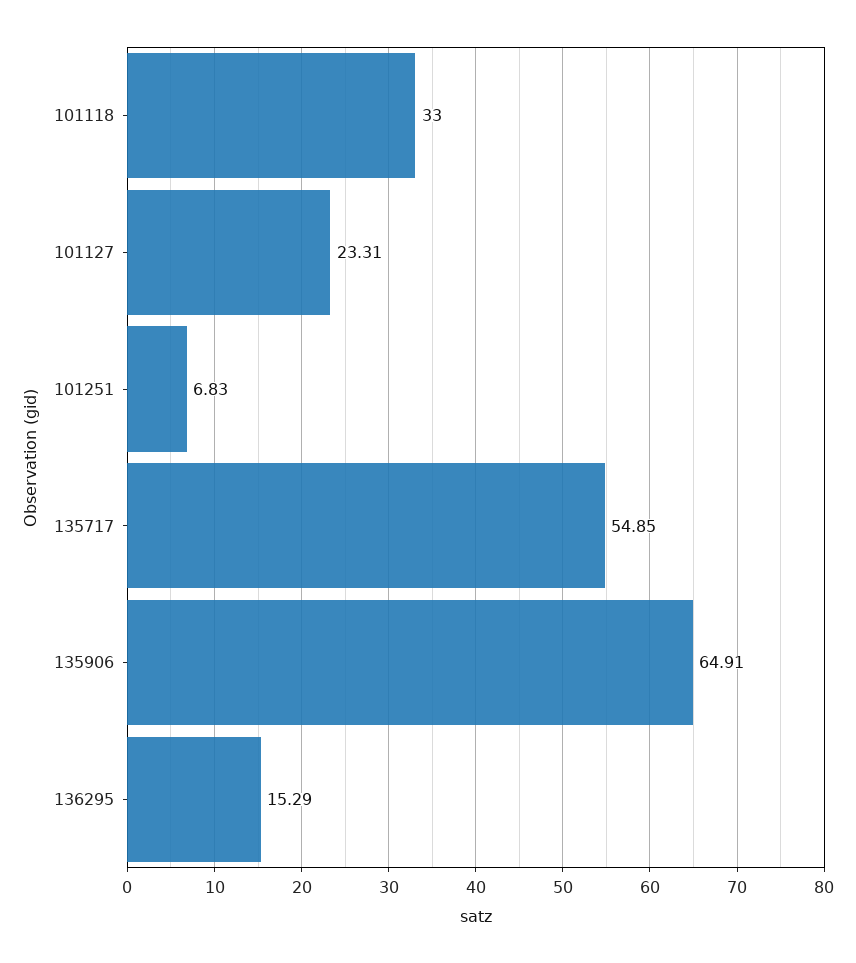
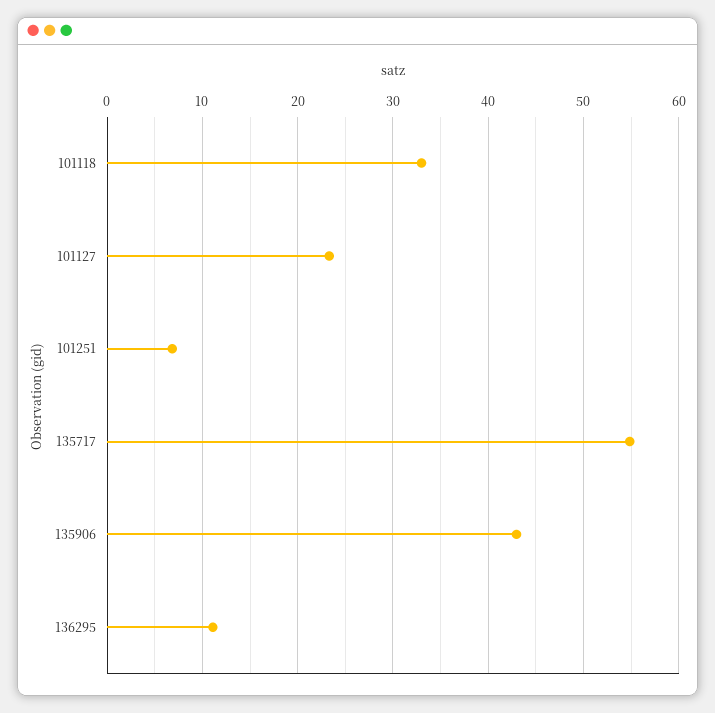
135906: 64.91 -> 43
136295: 15.29 -> 11

